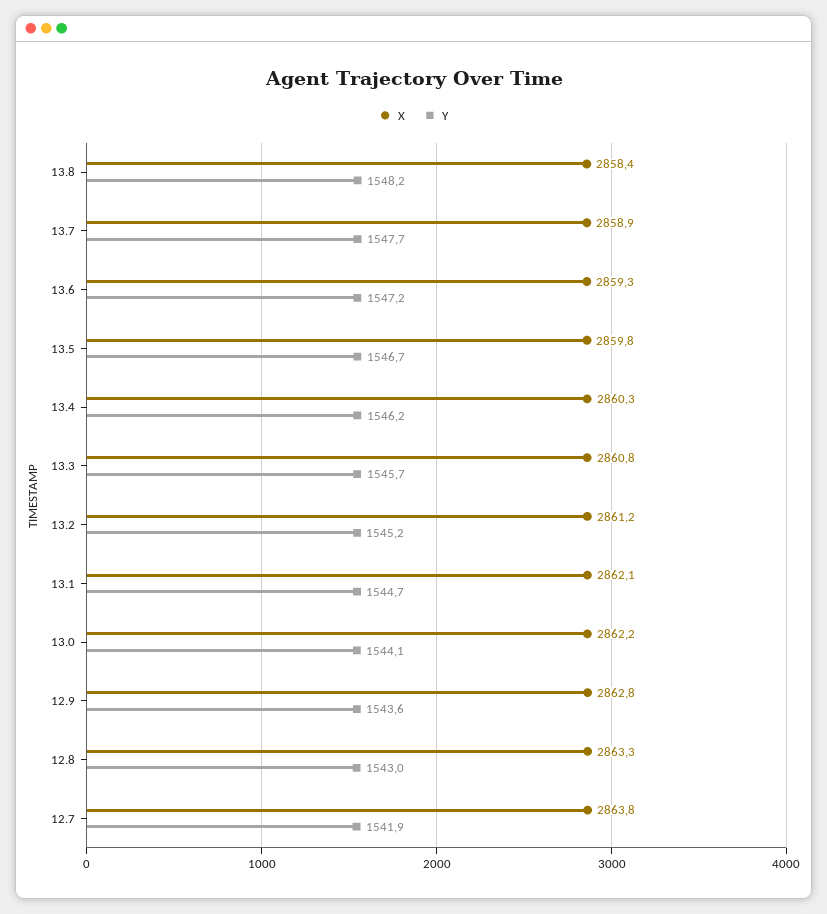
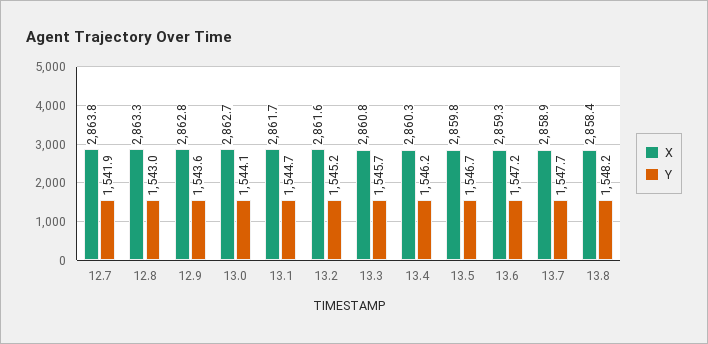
X, 13.2: 2861.2 -> 2861.6
X, 13.1: 2862.1 -> 2861.7
X, 13.0: 2862.2 -> 2862.7

